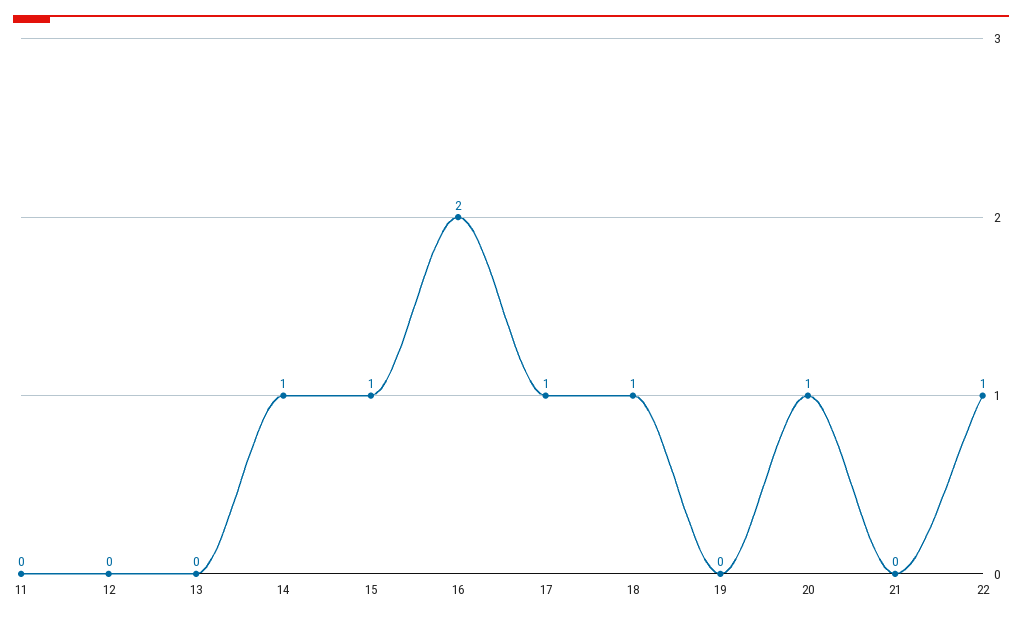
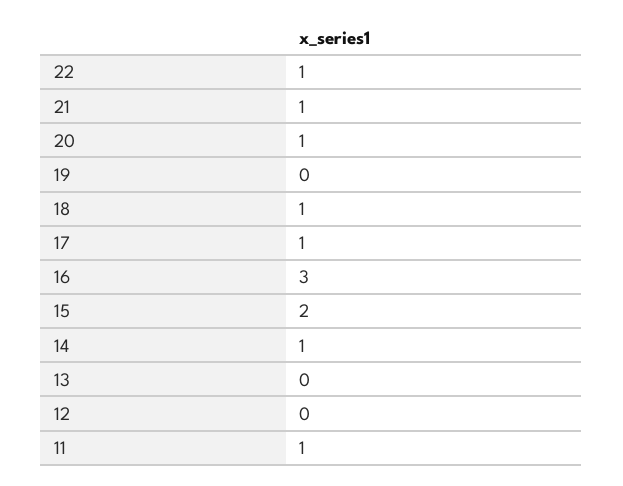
11: 0 -> 1
15: 1 -> 2
16: 2 -> 3
21: 0 -> 1

